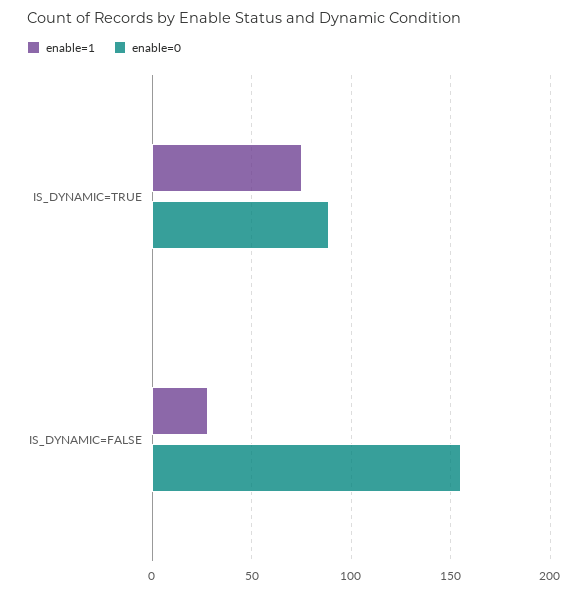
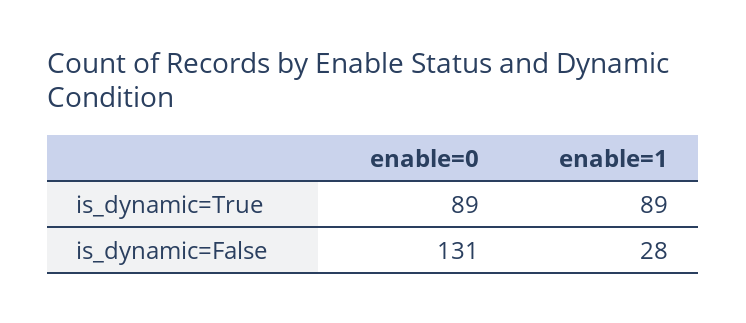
enable=1, IS_DYNAMIC=TRUE: 75 -> 89
enable=0, IS_DYNAMIC=FALSE: 155 -> 131

